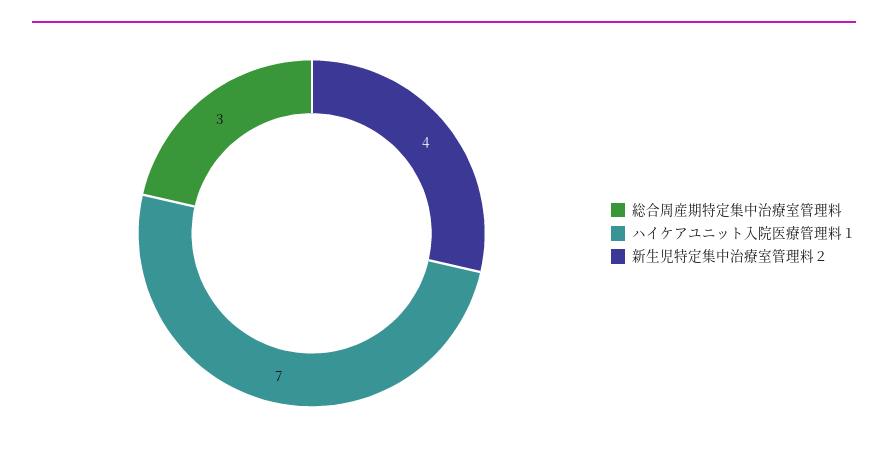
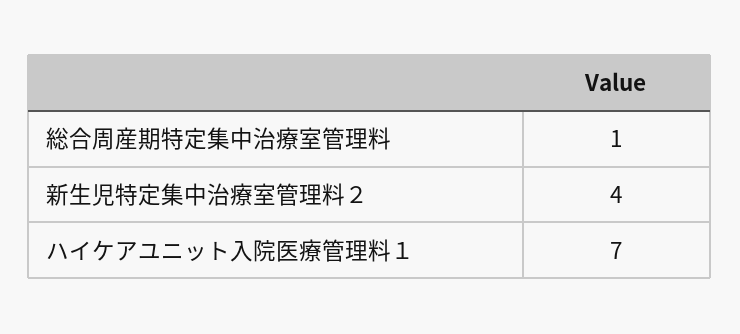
総合周産期特定集中治療室管理料: 3 -> 1

